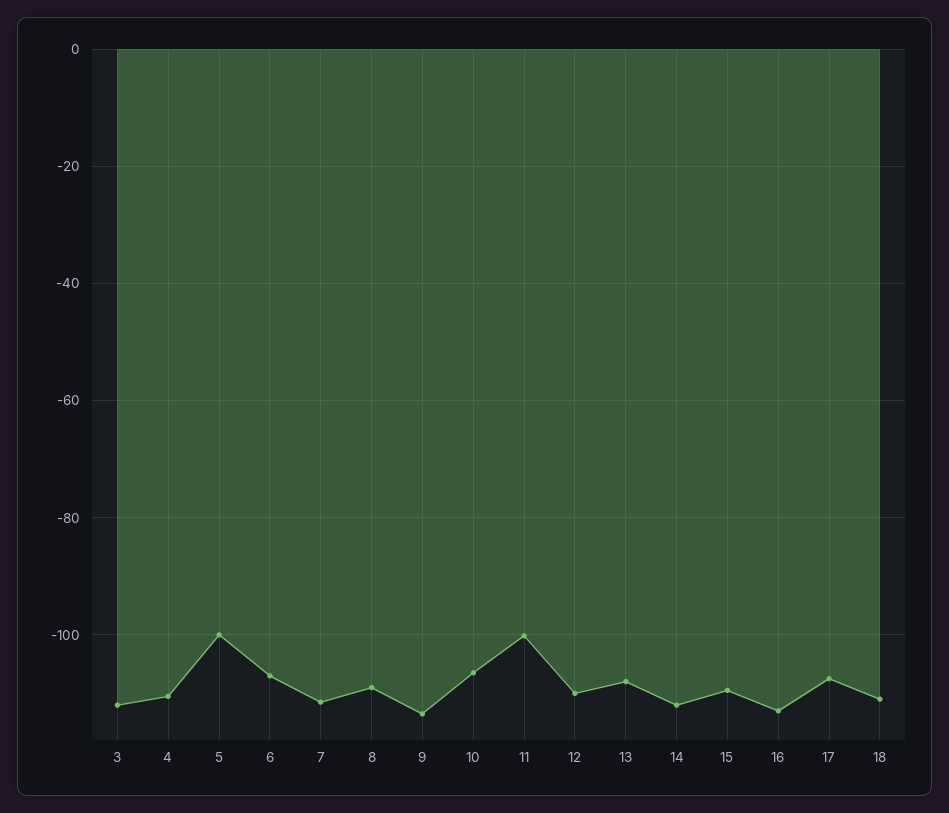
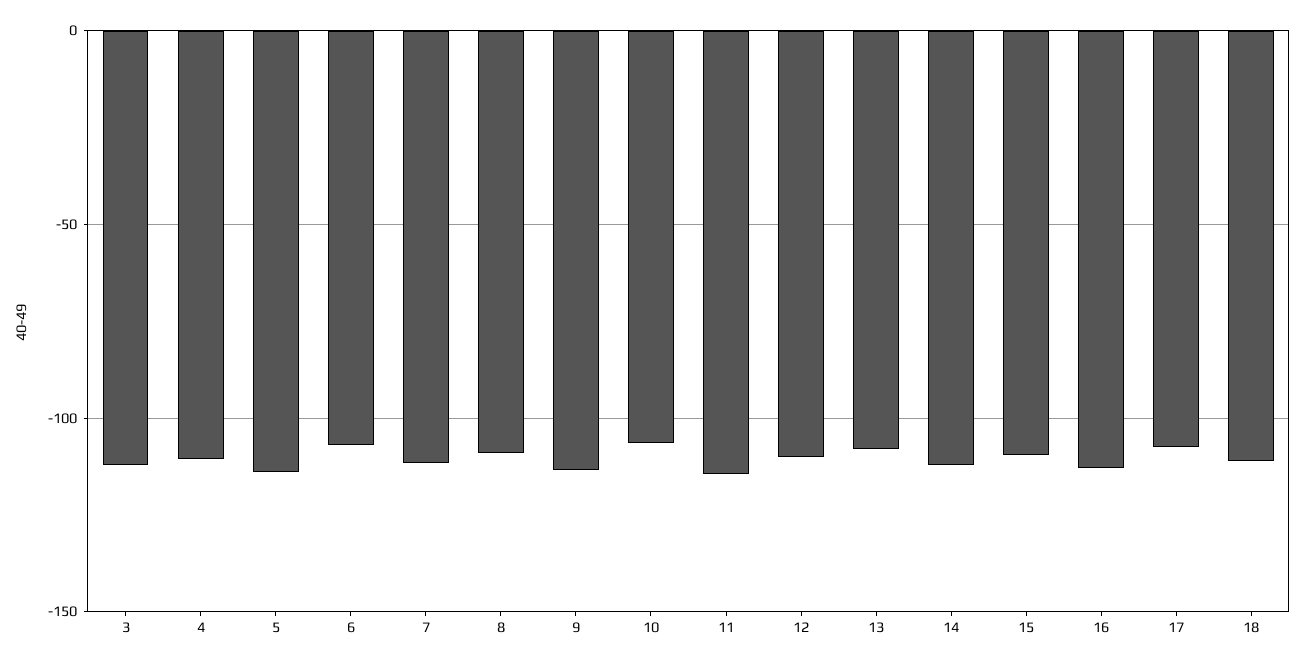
5: -100 -> -115
11: -100 -> -115

